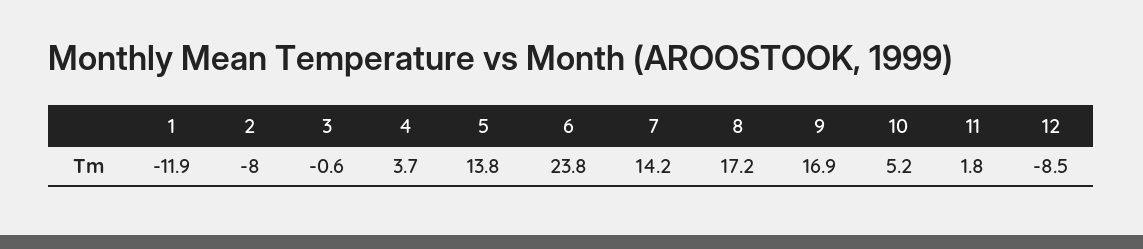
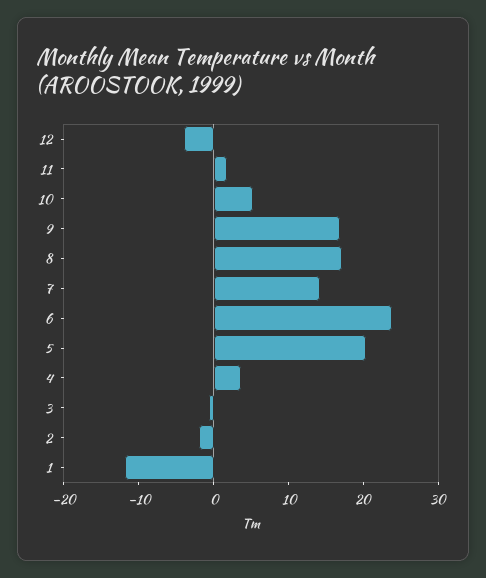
2: -8 -> -2
5: 13.8 -> 20
12: -8.5 -> -4

